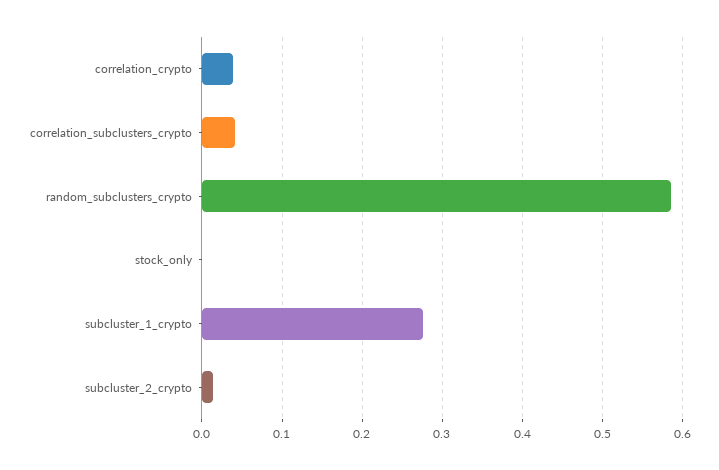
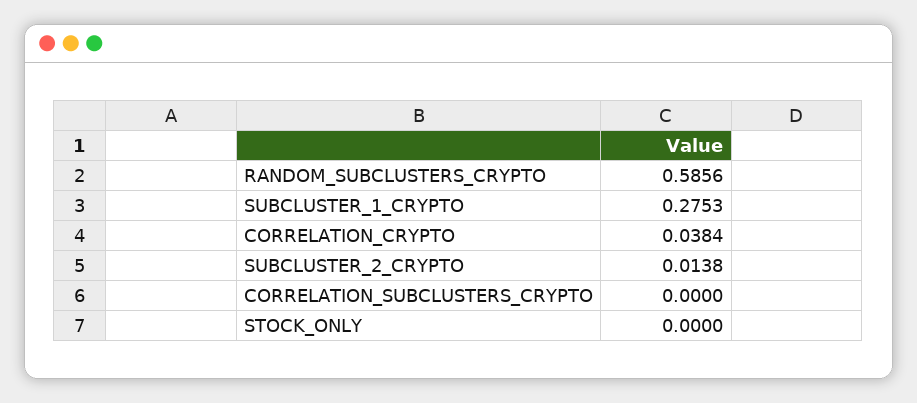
correlation_subclusters_crypto: 0.04 -> 0

